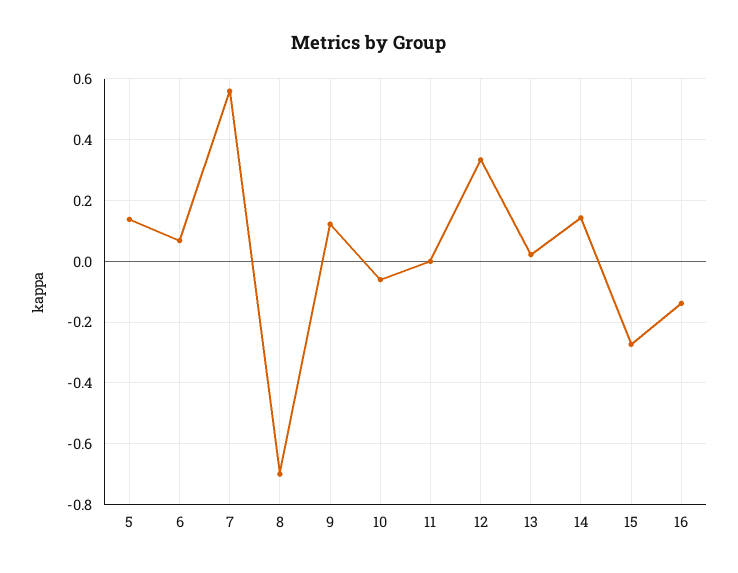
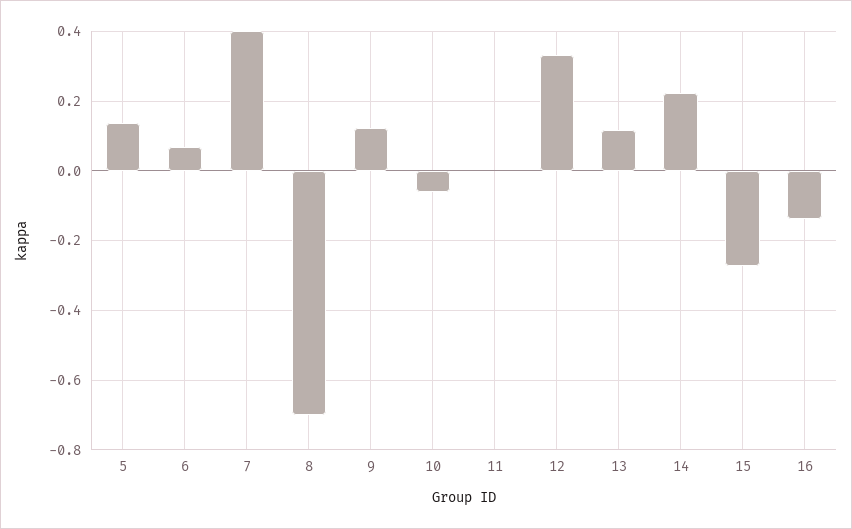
7: 0.56 -> 0.4
13: 0.02 -> 0.12
14: 0.14 -> 0.22

